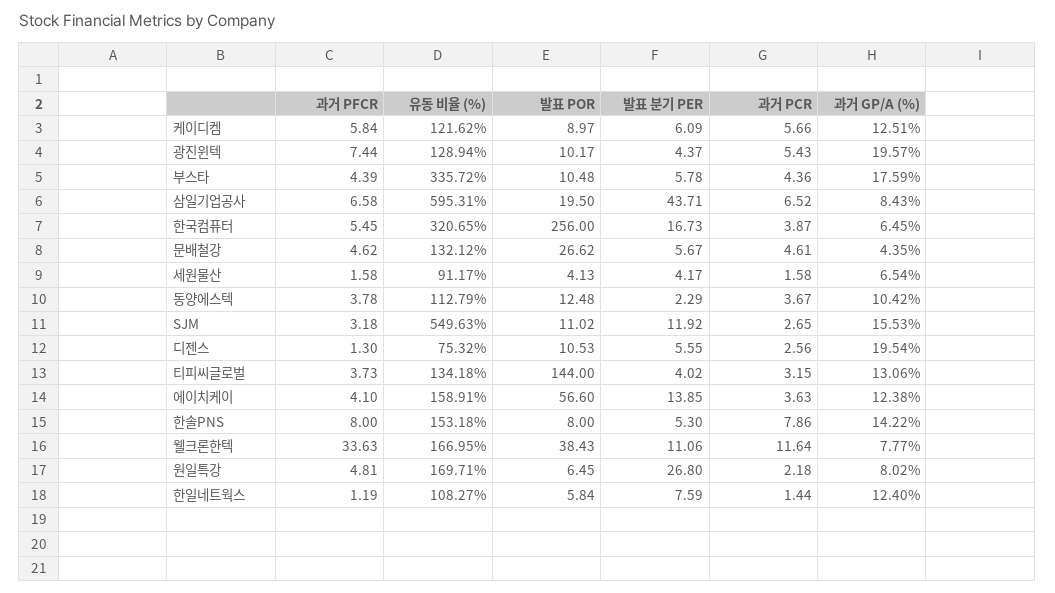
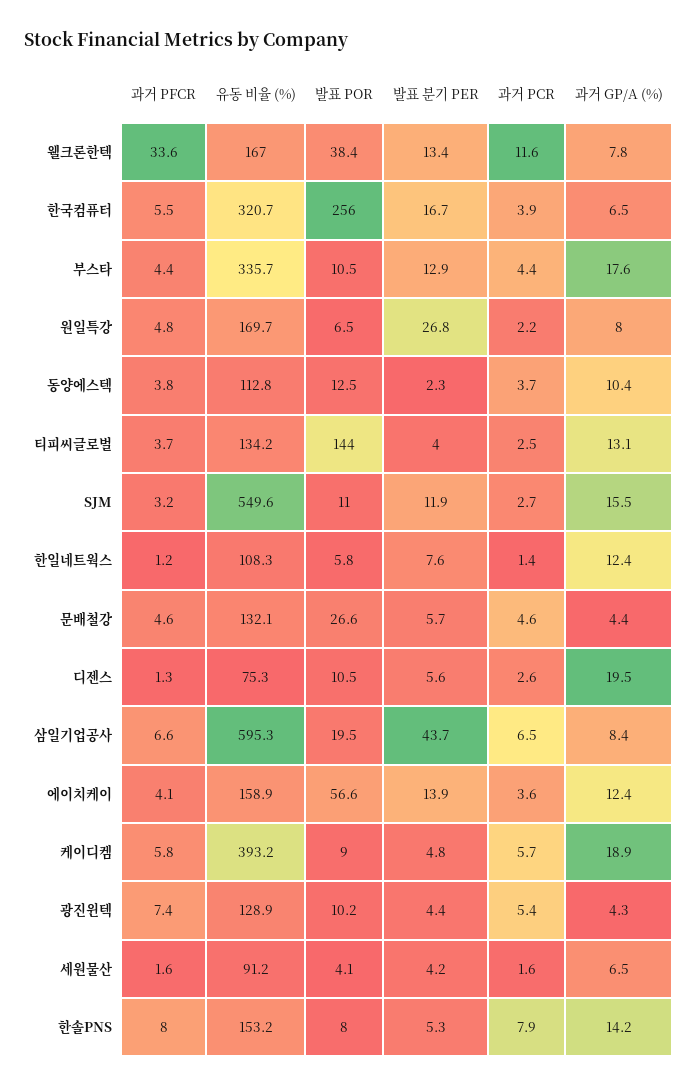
유동 비율 (%), 케이디켐: 121.62 -> 393.2
발표 분기 PER, 케이디켐: 6.09 -> 4.8
과거 GP/A (%), 케이디켐: 12.51 -> 18.9
과거 GP/A (%), 광진윈텍: 19.57 -> 4.3
발표 분기 PER, 부스타: 5.78 -> 12.9
과거 PCR, 티피씨글로벌: 3.15 -> 2.5
발표 분기 PER, 웰크론한텍: 11.06 -> 13.4

